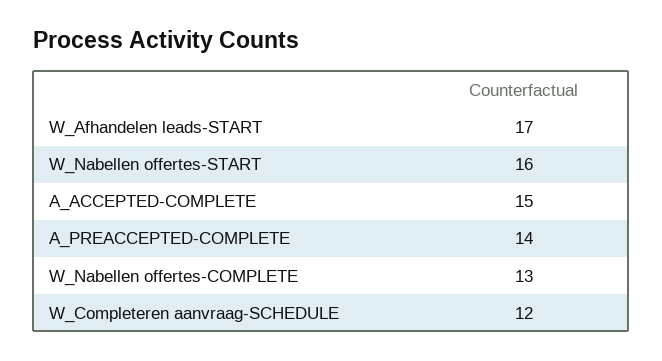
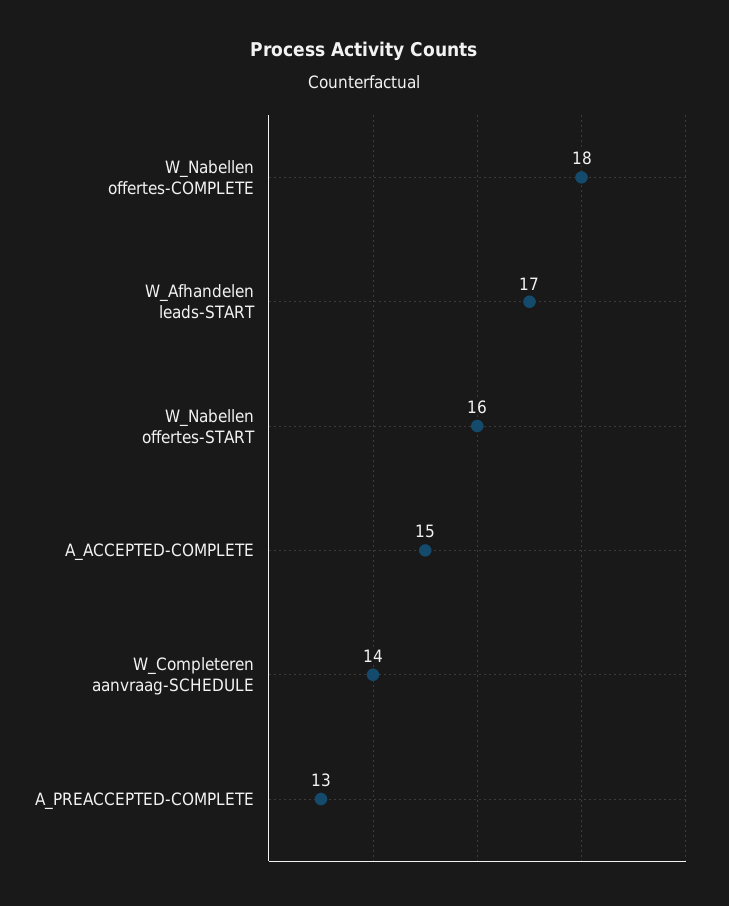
A_PREACCEPTED-COMPLETE: 14 -> 13
W_Nabellen offertes-COMPLETE: 13 -> 18
W_Completeren aanvraag-SCHEDULE: 12 -> 14

